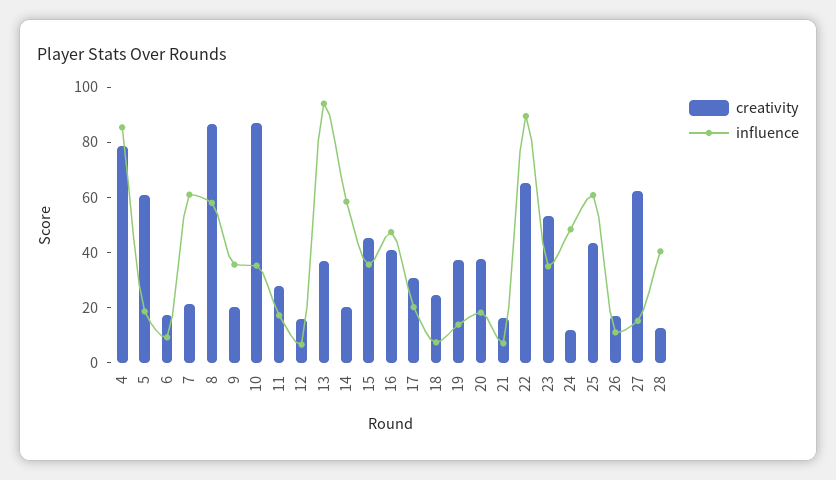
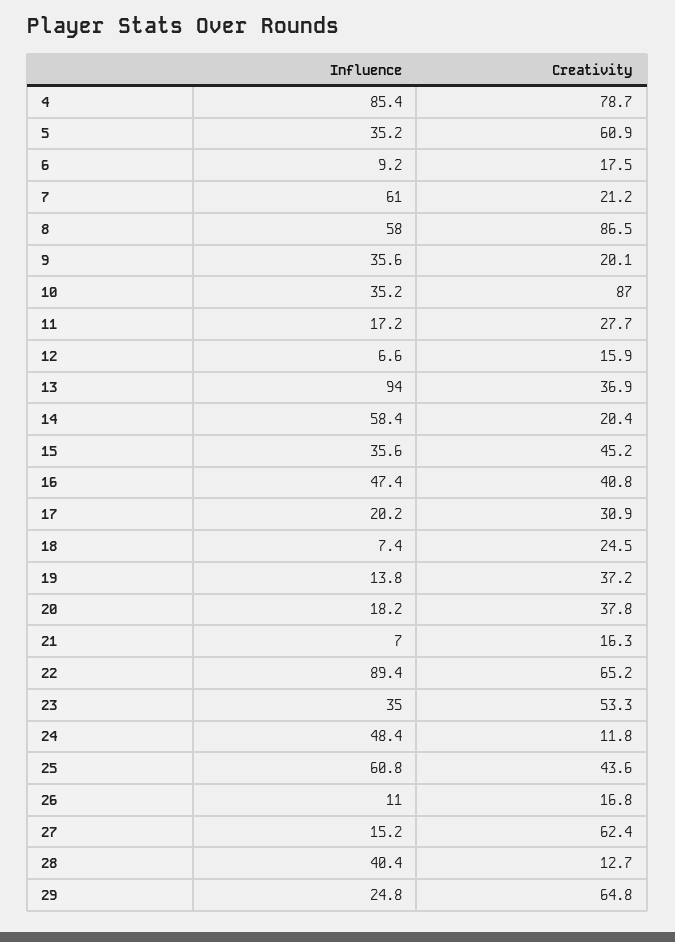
influence, 5: 20 -> 35.2
influence, 29: none -> 24.8
creativity, 29: none -> 64.8

